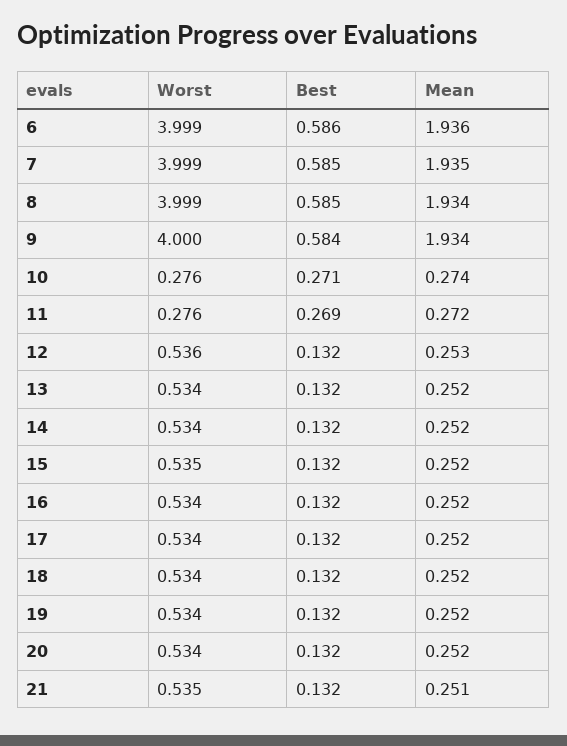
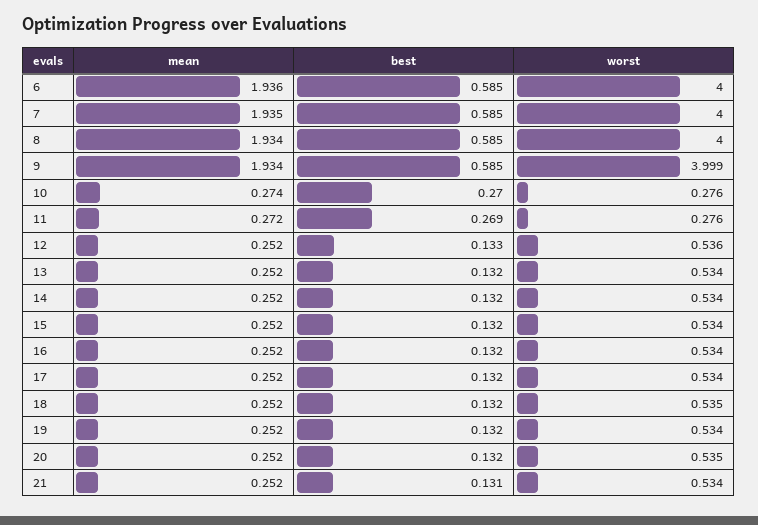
Worst, 6: 3.999 -> 4
Best, 6: 0.586 -> 0.585
Worst, 7: 3.999 -> 4
Worst, 8: 3.999 -> 4
Worst, 9: 4 -> 3.999
Best, 9: 0.584 -> 0.585
Best, 10: 0.271 -> 0.27
Best, 12: 0.132 -> 0.133
Mean, 12: 0.253 -> 0.252
Worst, 15: 0.535 -> 0.534
Worst, 18: 0.534 -> 0.535
Worst, 20: 0.534 -> 0.535
Worst, 21: 0.535 -> 0.534
Best, 21: 0.132 -> 0.131
Mean, 21: 0.251 -> 0.252

